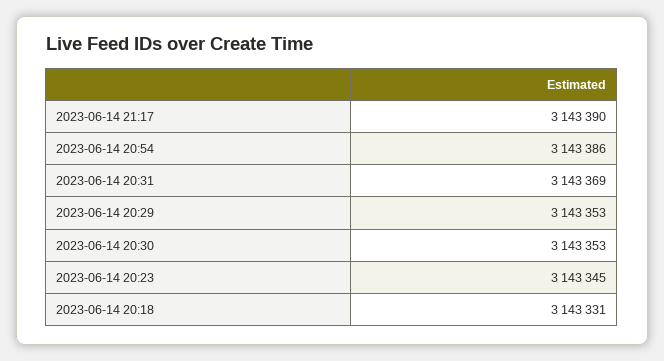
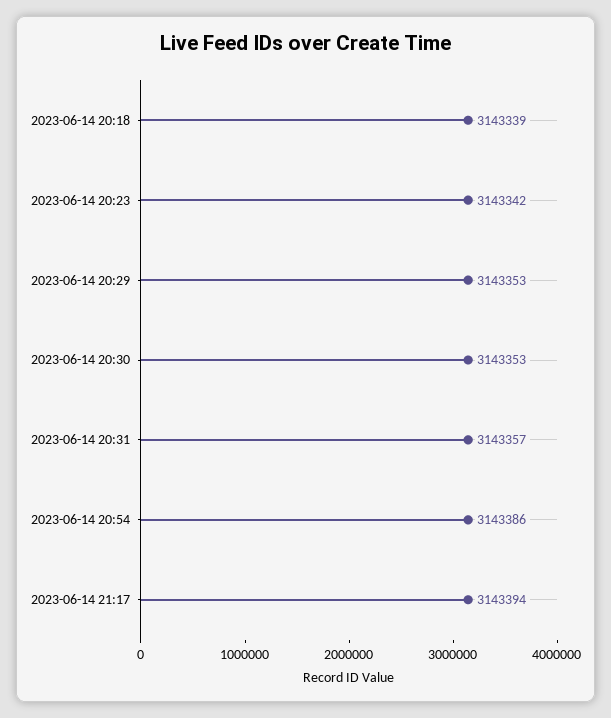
2023-06-14 21:17: 3143390 -> 3143394
2023-06-14 20:31: 3143369 -> 3143357
2023-06-14 20:23: 3143345 -> 3143342
2023-06-14 20:18: 3143331 -> 3143339

